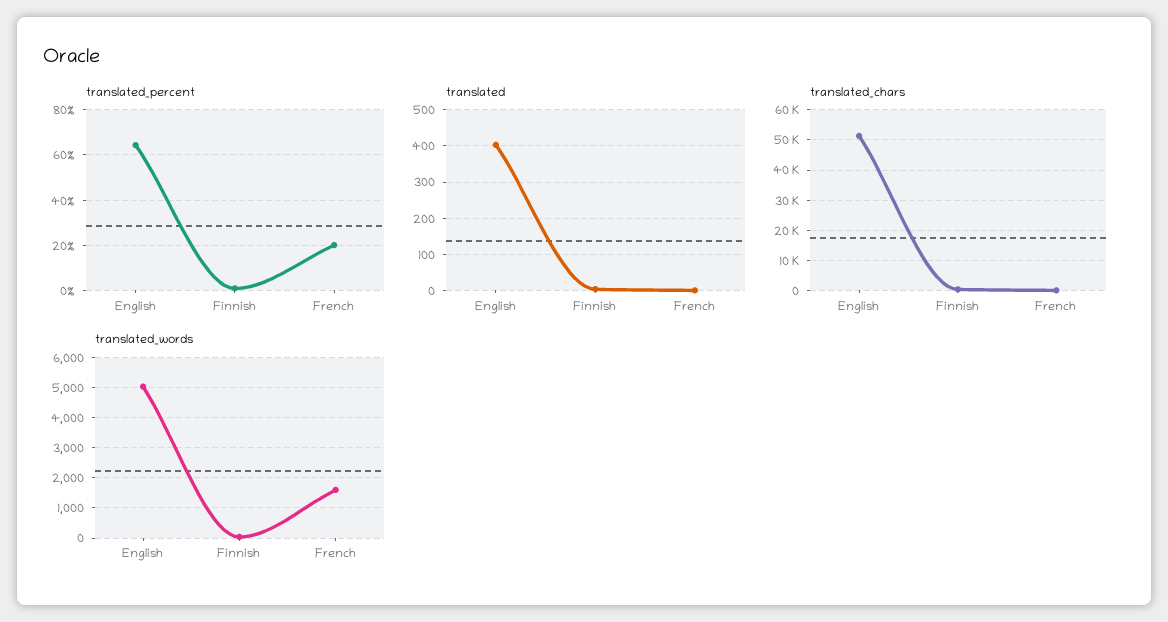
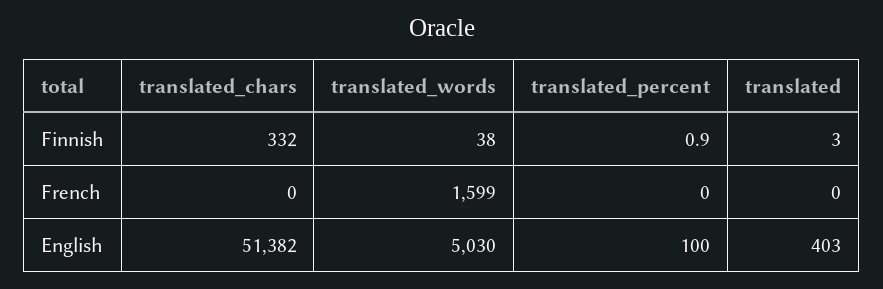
translated_percent, English: 65 -> 100
translated_percent, French: 20 -> 0

